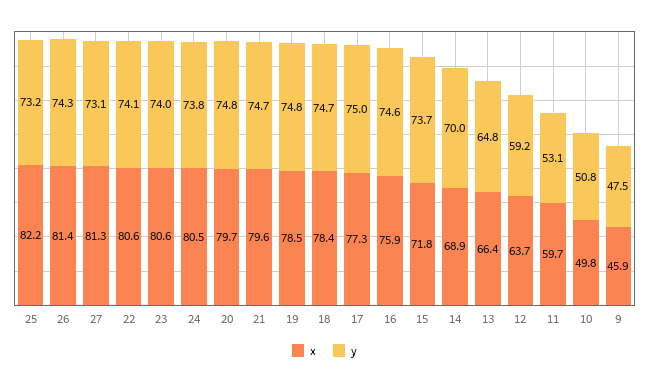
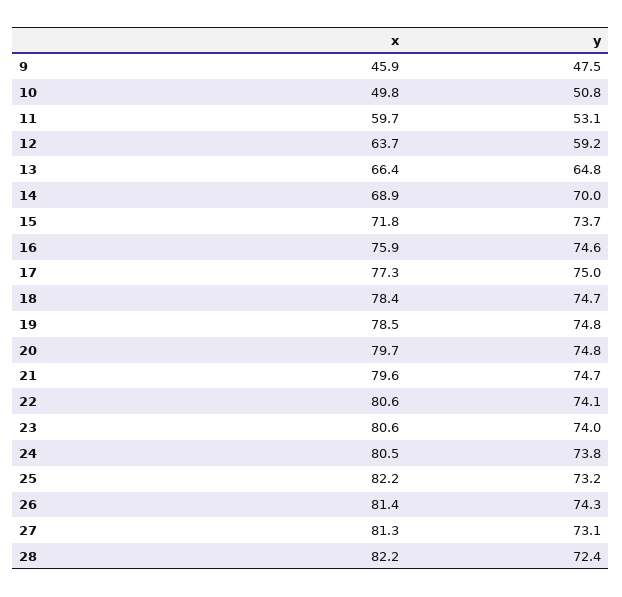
x, 28: none -> 82.2
y, 28: none -> 72.4

